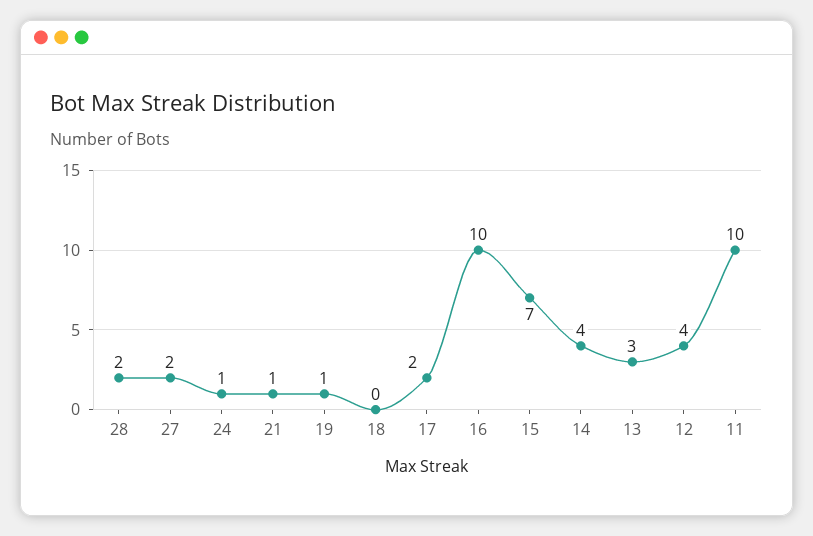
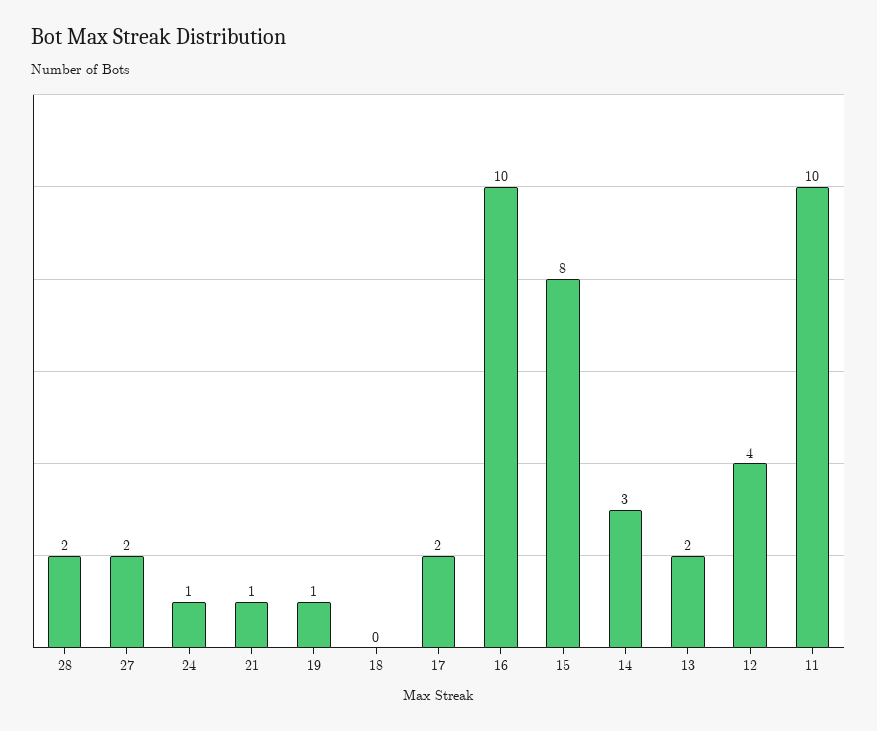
15: 7 -> 8
14: 4 -> 3
13: 3 -> 2

